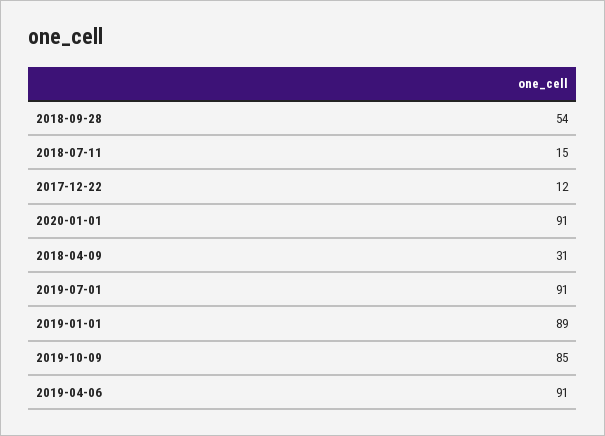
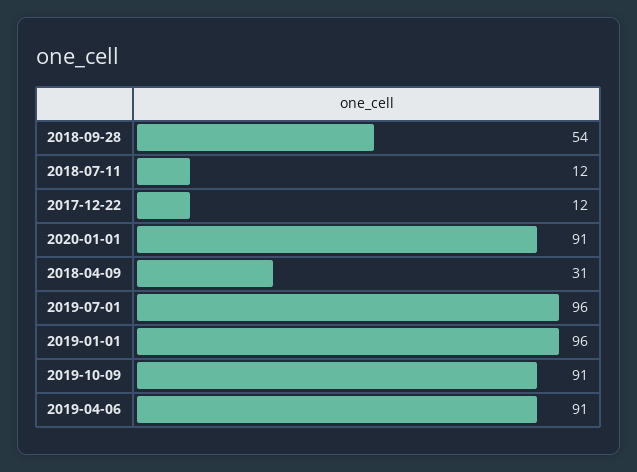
2018-07-11: 15 -> 12
2019-07-01: 91 -> 96
2019-01-01: 89 -> 96
2019-10-09: 85 -> 91

